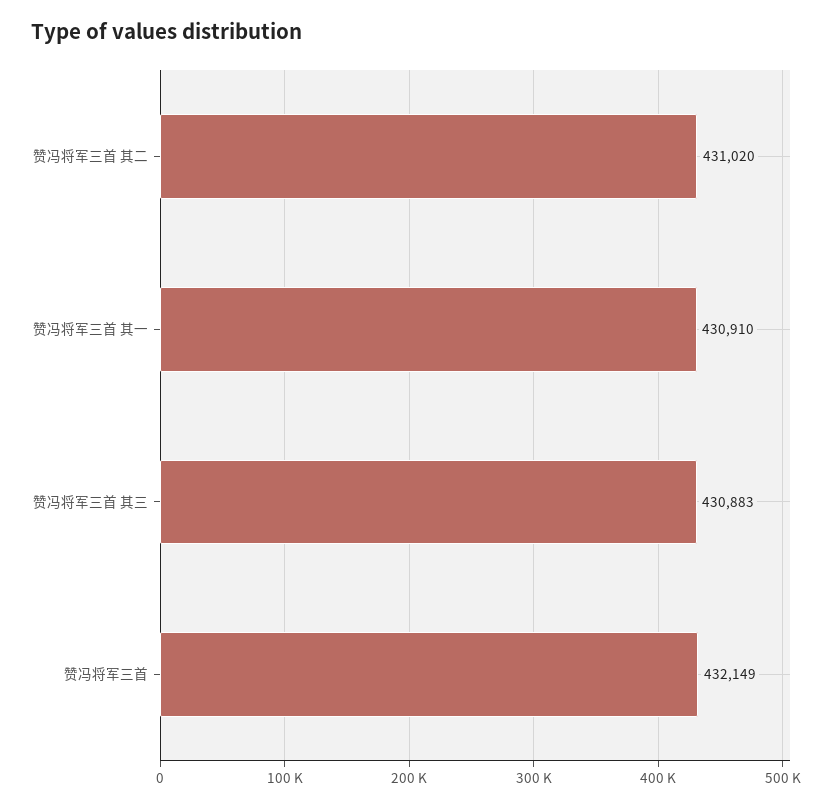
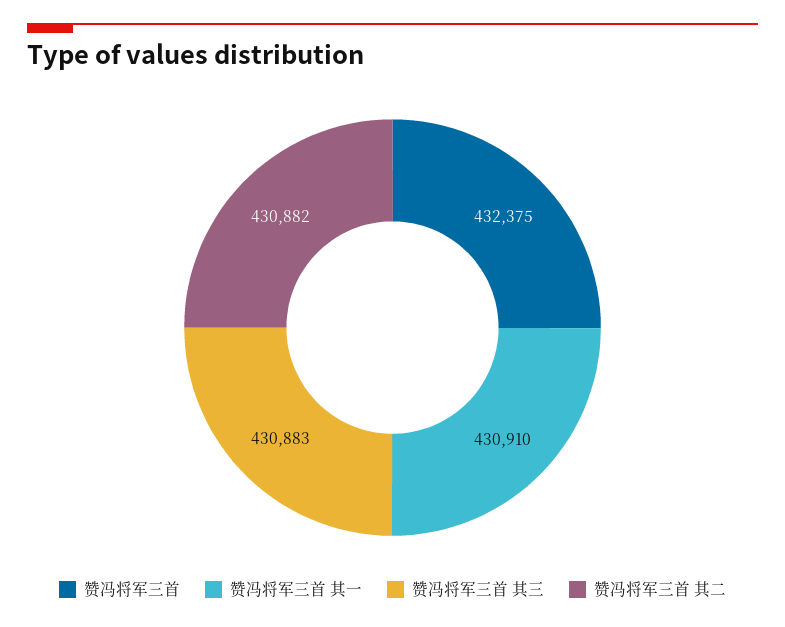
赞冯将军三首 其二: 431020 -> 430882
赞冯将军三首: 432149 -> 432375

